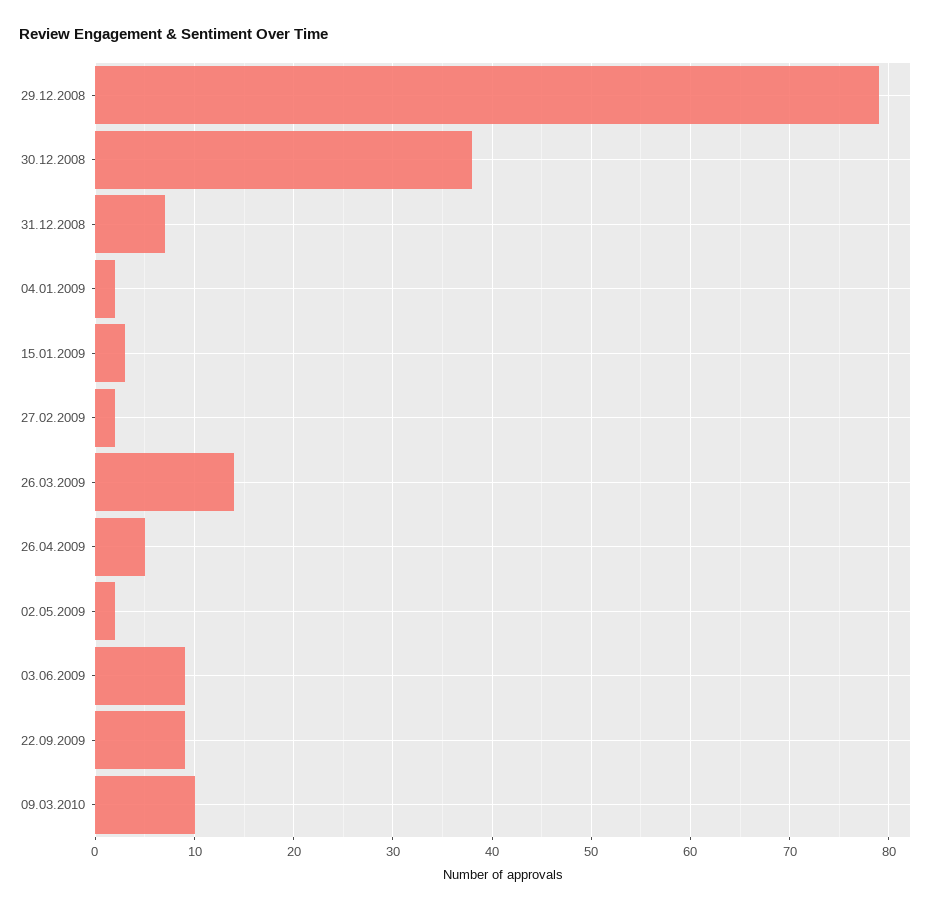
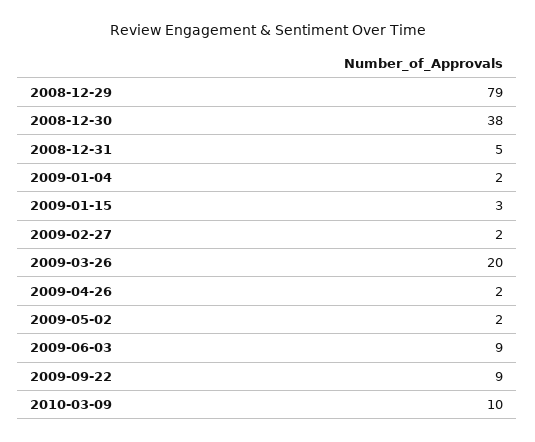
31.12.2008: 7 -> 5
26.03.2009: 14 -> 20
26.04.2009: 5 -> 2

